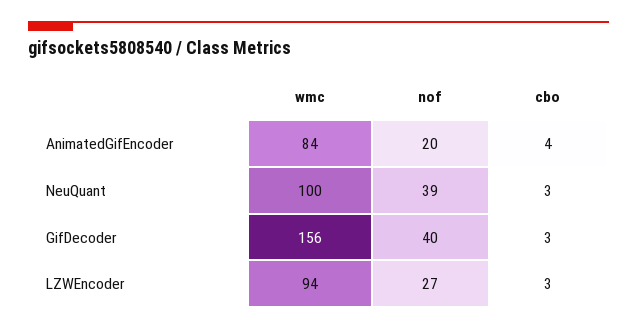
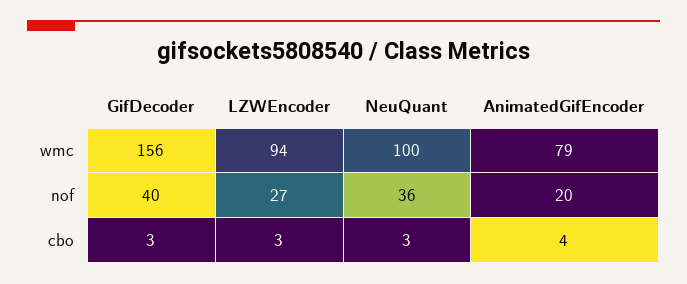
wmc, AnimatedGifEncoder: 84 -> 79
nof, NeuQuant: 39 -> 36

